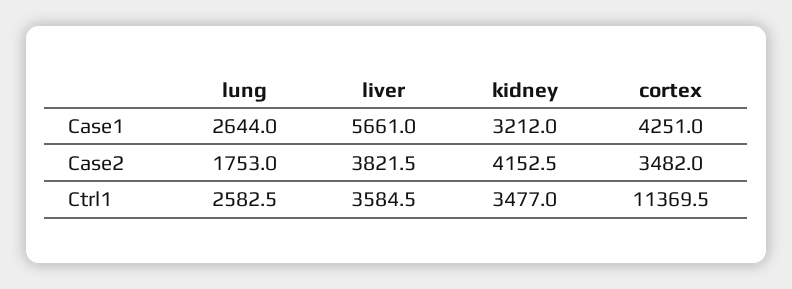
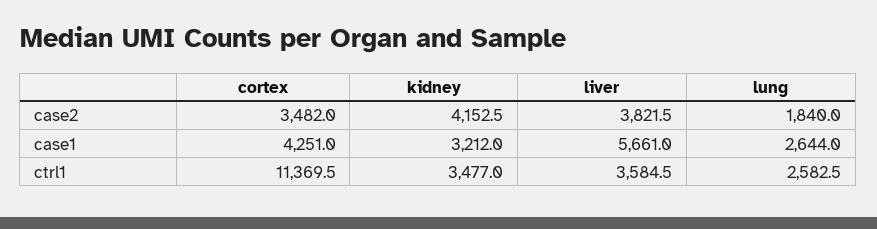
lung, Case2: 1753 -> 1840

